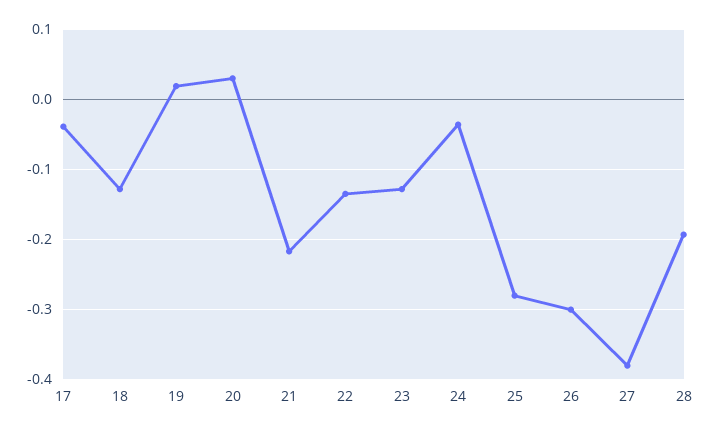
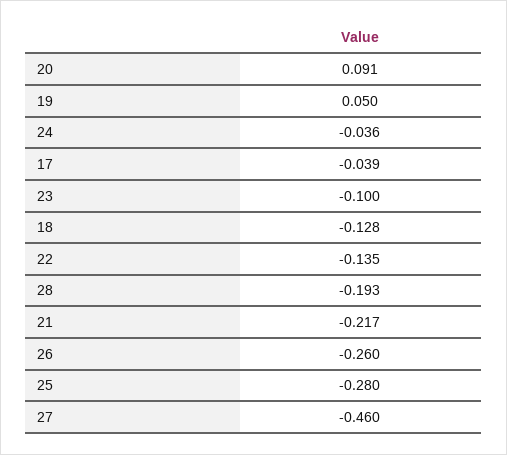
19: 0.02 -> 0.05
20: 0.03 -> 0.091
23: -0.13 -> -0.1
26: -0.3 -> -0.26
27: -0.38 -> -0.46

